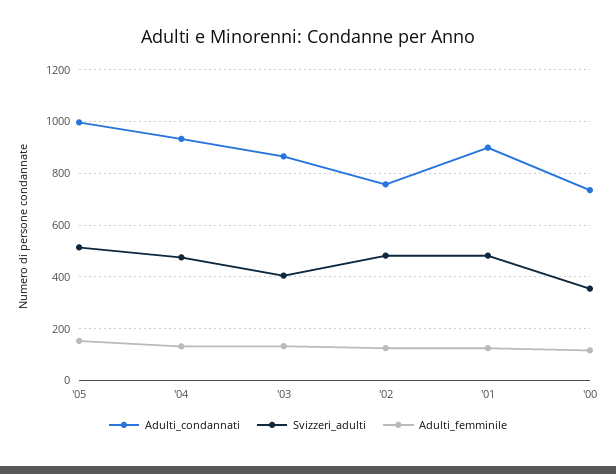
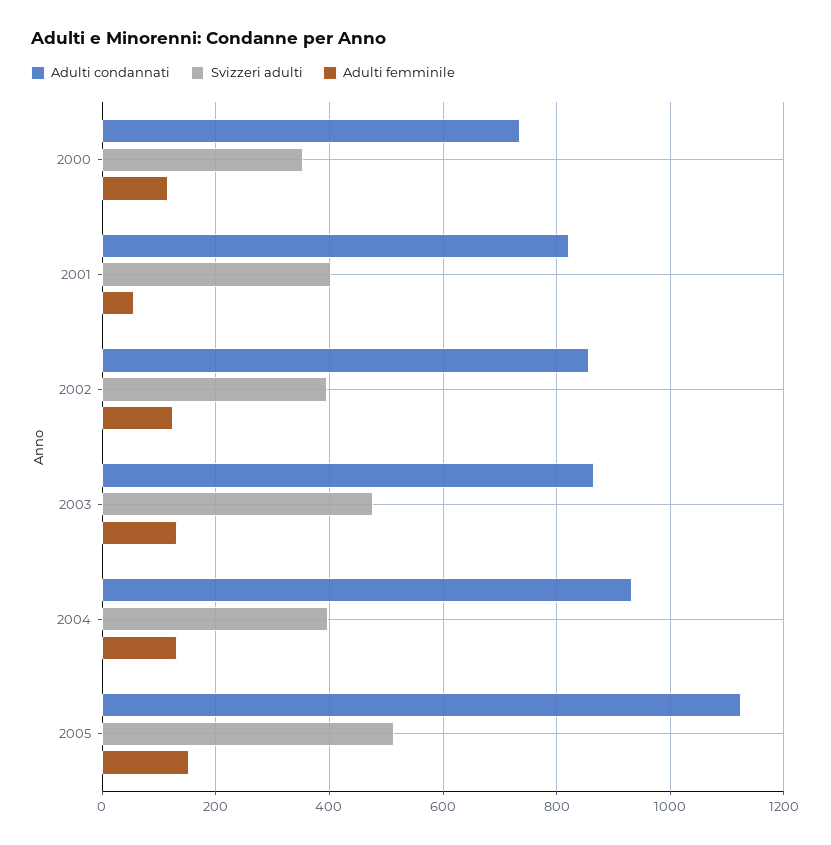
Adulti_condannati, '05: 1000 -> 1120
Svizzeri_adulti, '04: 475 -> 400
Svizzeri_adulti, '03: 400 -> 480
Adulti_condannati, '02: 750 -> 860
Svizzeri_adulti, '02: 475 -> 400
Adulti_condannati, '01: 900 -> 820
Svizzeri_adulti, '01: 475 -> 400
Adulti_femminile, '01: 125 -> 60

